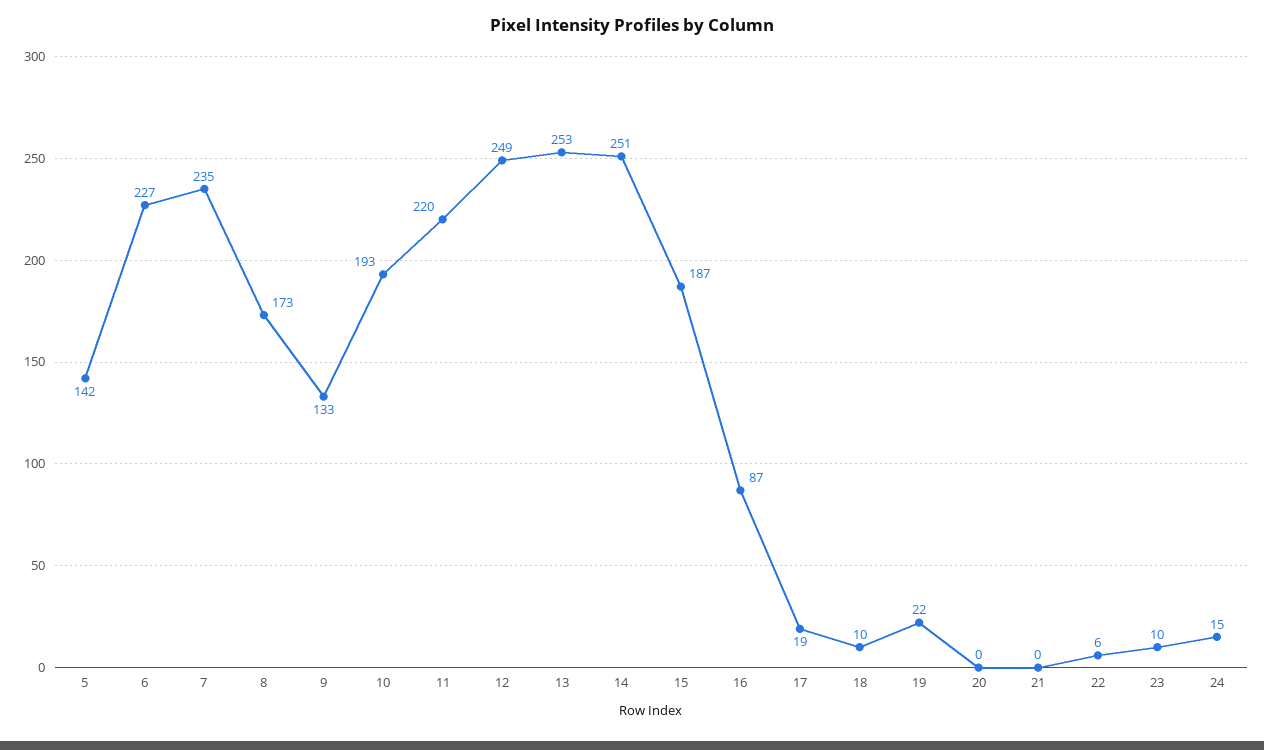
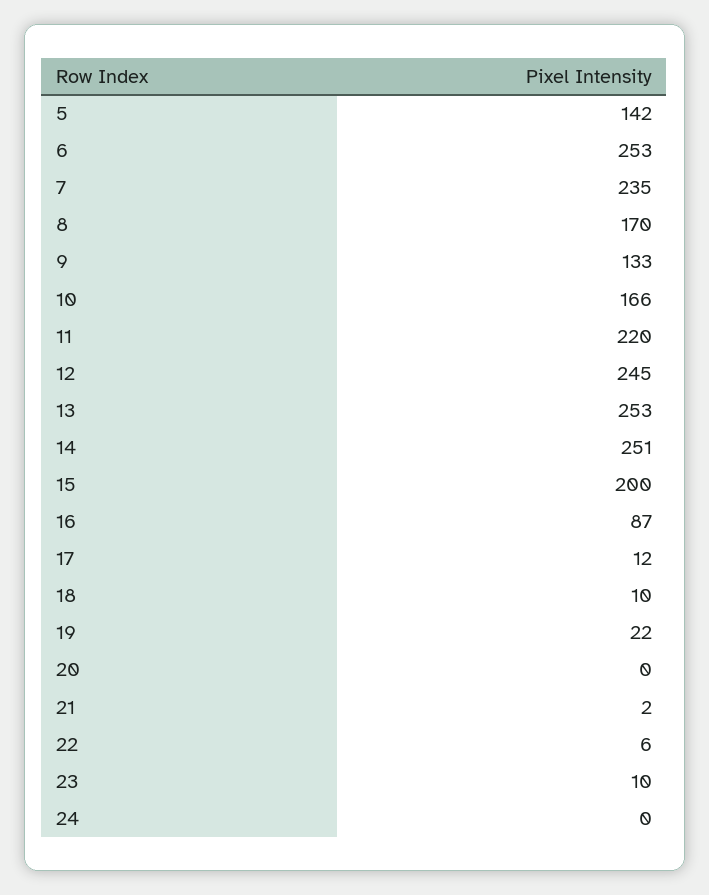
6: 227 -> 253
8: 173 -> 170
10: 193 -> 166
12: 249 -> 245
15: 187 -> 200
17: 19 -> 12
21: 0 -> 2
24: 15 -> 0

